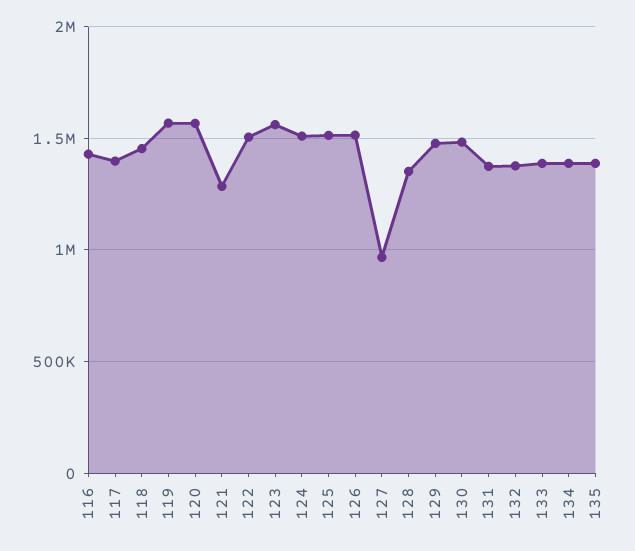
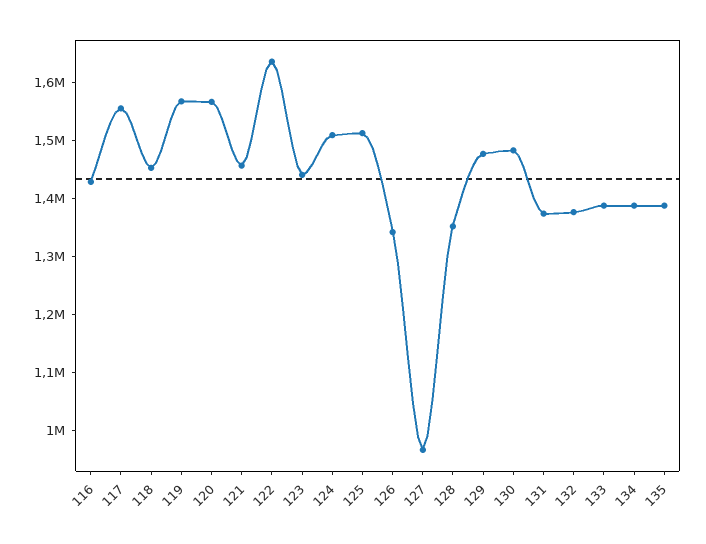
117: 1400000 -> 1560000
121: 1300000 -> 1460000
122: 1500000 -> 1640000
123: 1550000 -> 1440000
126: 1500000 -> 1340000

